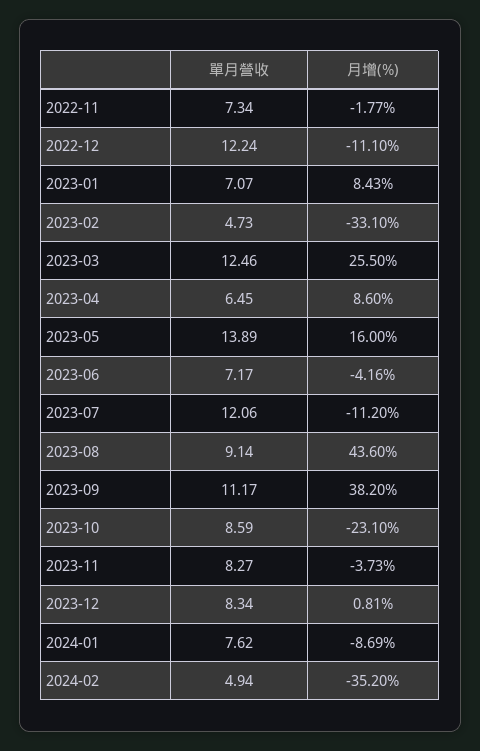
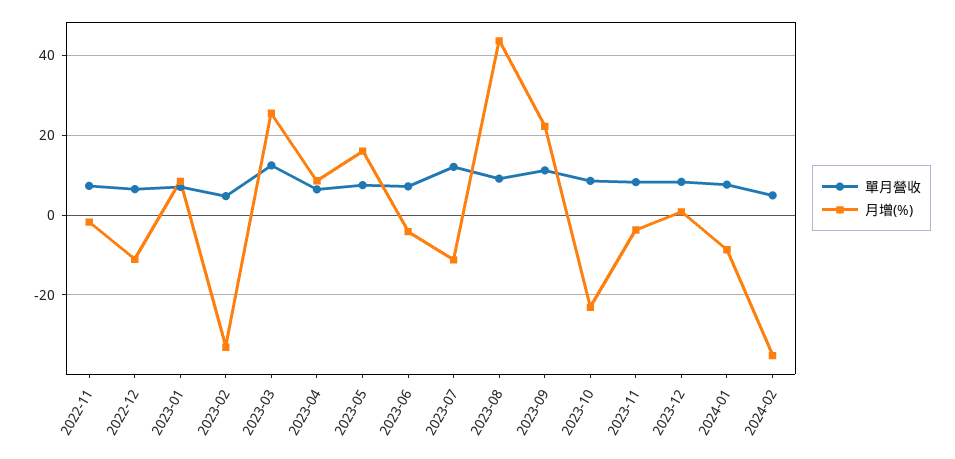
單月營收, 2022-12: 12.24 -> 6
單月營收, 2023-05: 13.89 -> 8
月增(%), 2023-09: 38.2 -> 22

